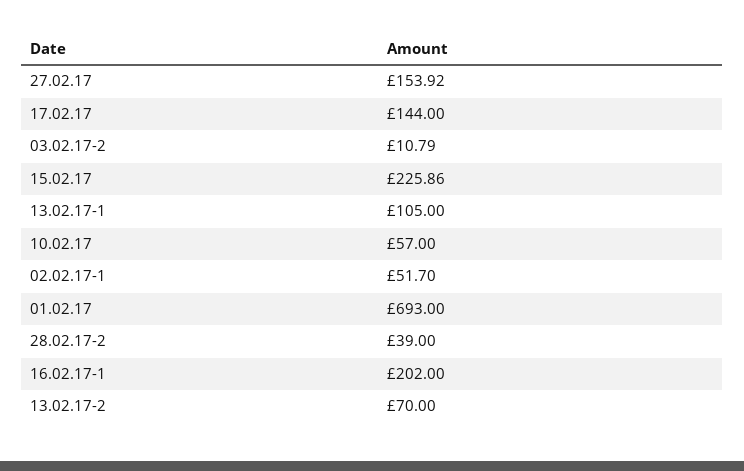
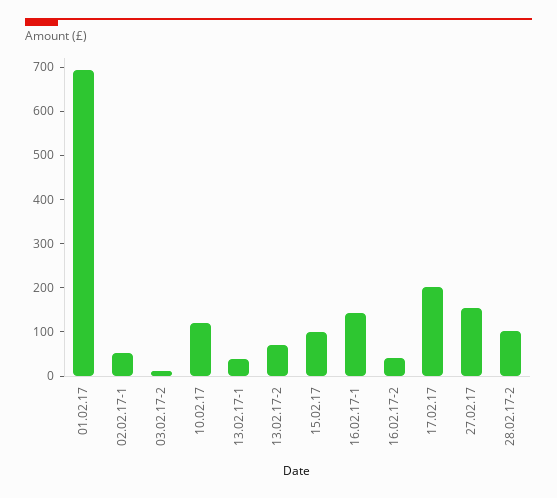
17.02.17: 144 -> 200
15.02.17: 225.86 -> 100
13.02.17-1: 105 -> 40
10.02.17: 57 -> 120
28.02.17-2: 39 -> 100
16.02.17-1: 202 -> 140
16.02.17-2: none -> 40

